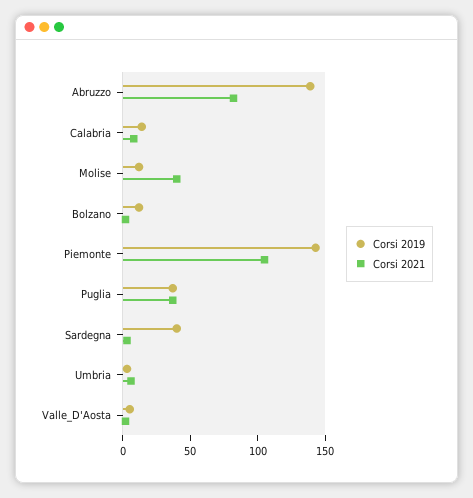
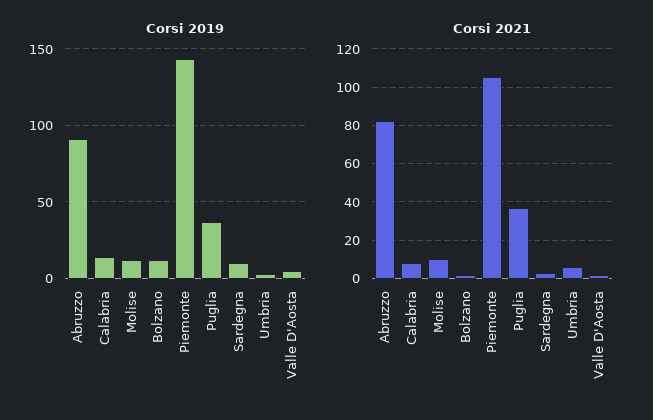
Corsi 2019, Abruzzo: 140 -> 90
Corsi 2021, Molise: 40 -> 10
Corsi 2019, Sardegna: 40 -> 10

